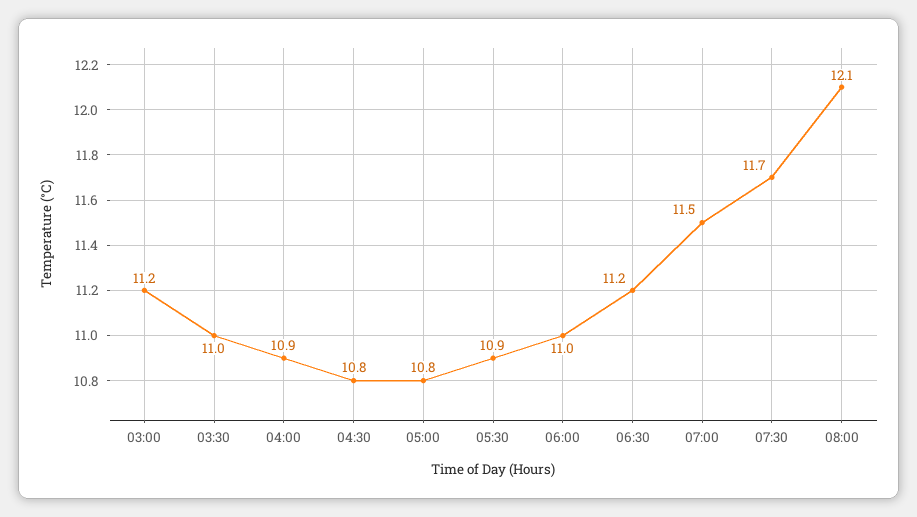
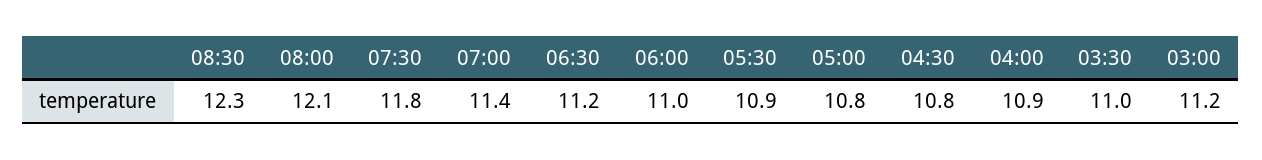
07:00: 11.5 -> 11.4
07:30: 11.7 -> 11.8
08:30: none -> 12.3

